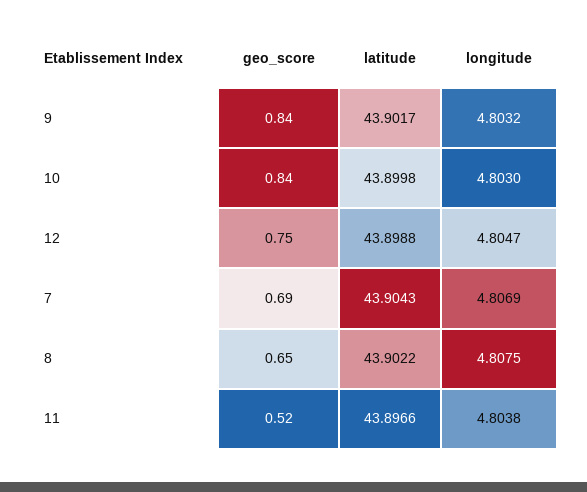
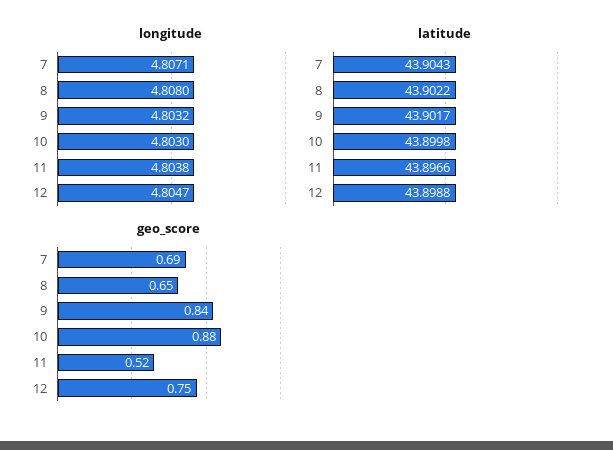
geo_score, 10: 0.84 -> 0.88
longitude, 7: 4.8069 -> 4.8071
longitude, 8: 4.8075 -> 4.808

